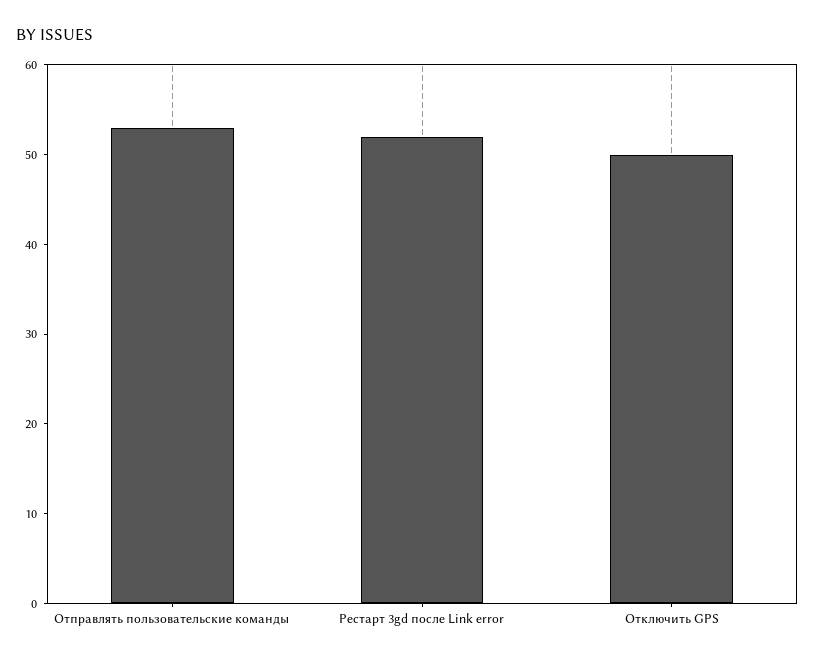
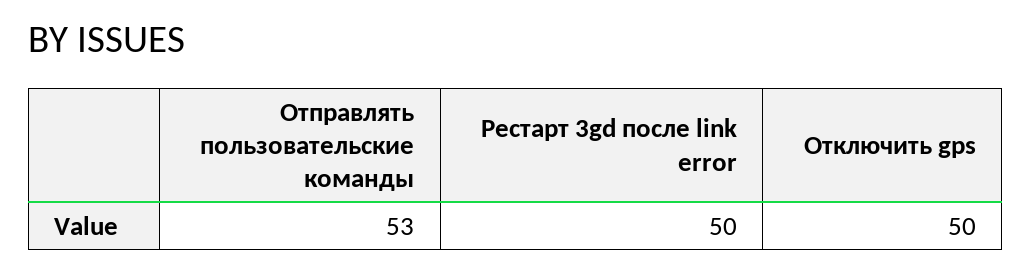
Рестарт 3gd после Link error: 52 -> 50

